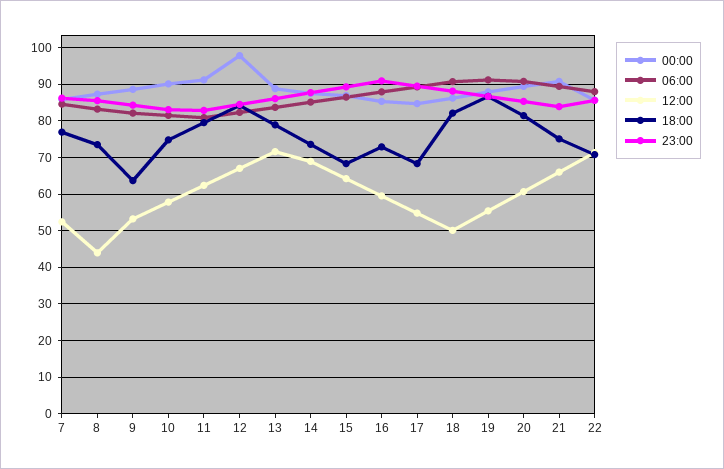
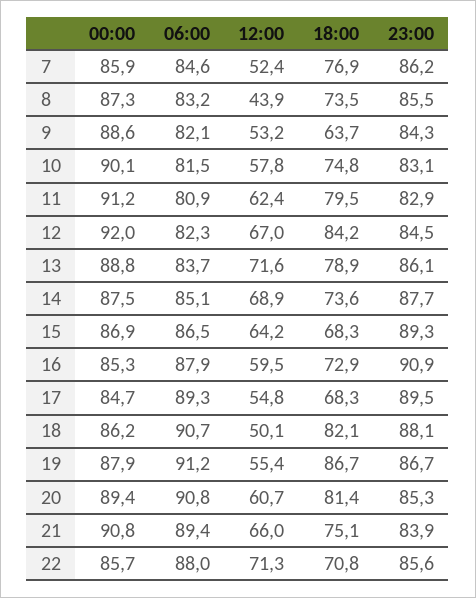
00:00, 12: 98 -> 92

